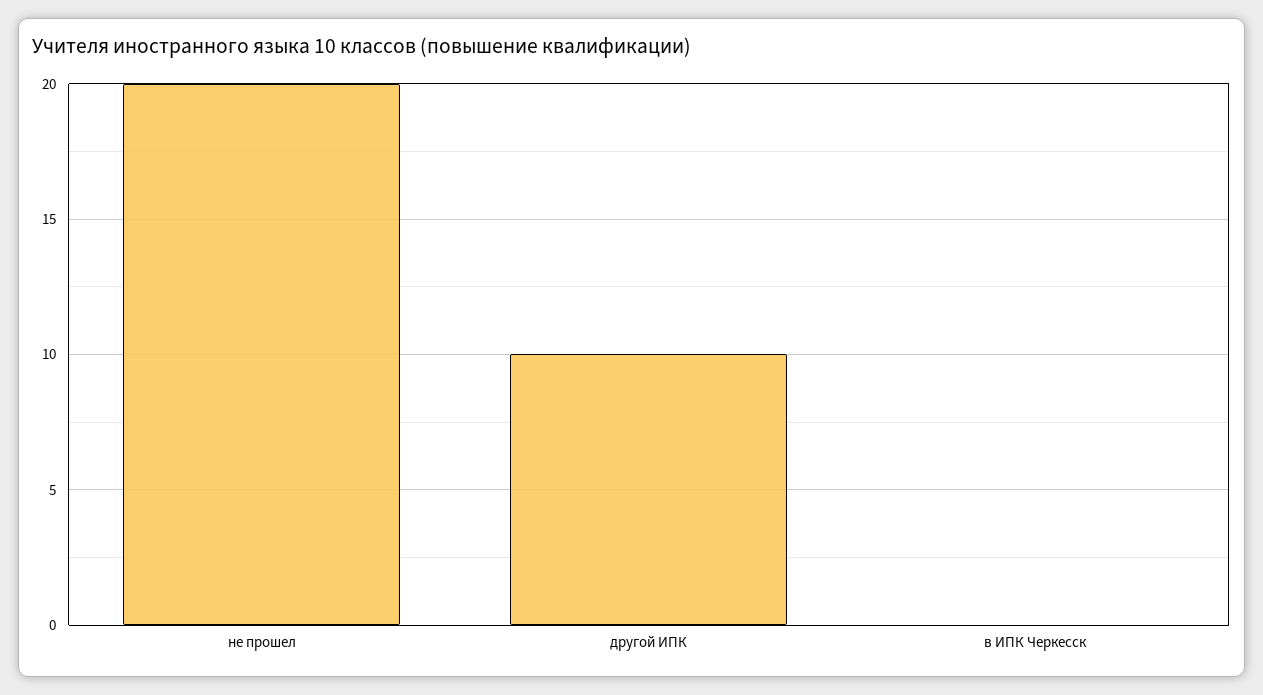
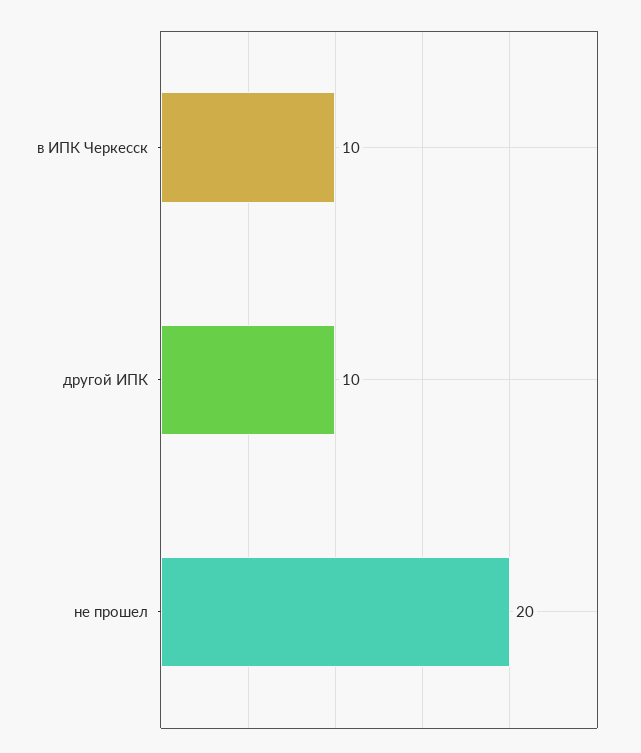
в ИПК Черкесск: 0 -> 10

